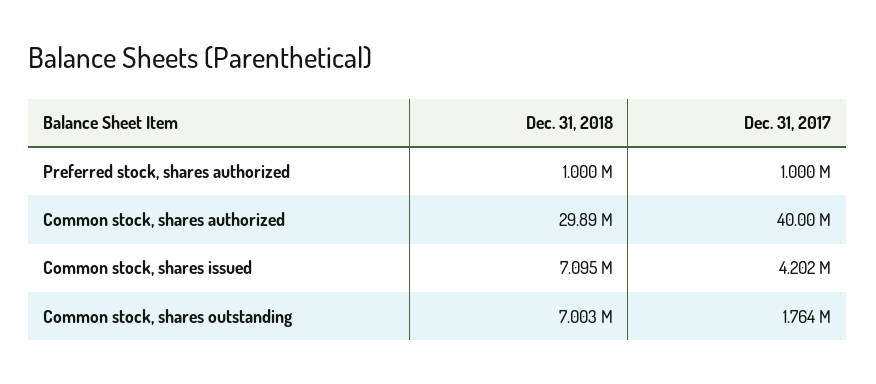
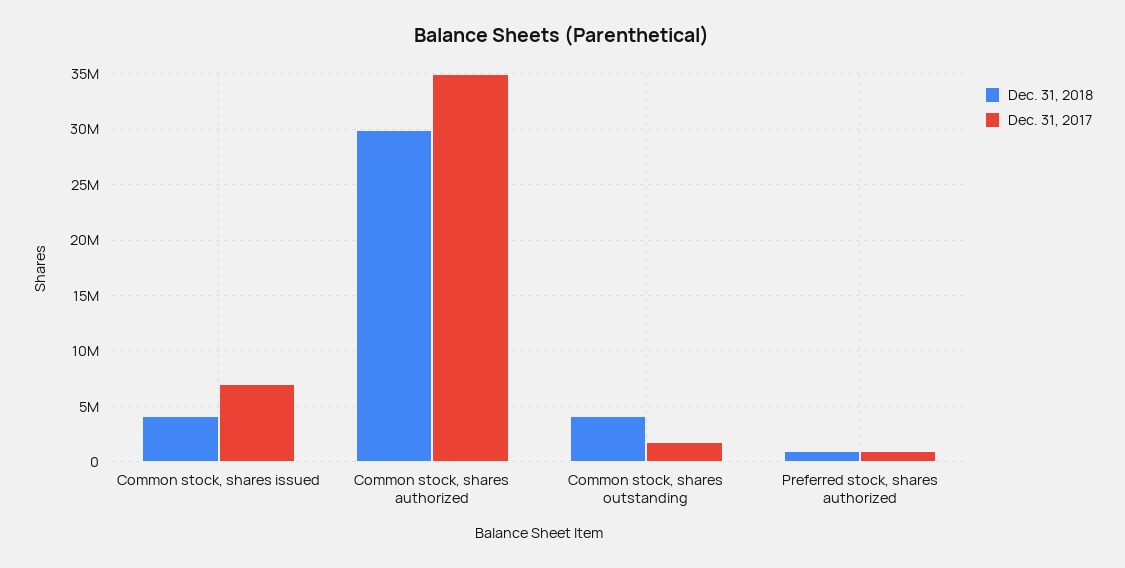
Dec. 31, 2017, Common stock, shares authorized: 40000000 -> 35000000
Dec. 31, 2018, Common stock, shares issued: 7095000 -> 4000000
Dec. 31, 2017, Common stock, shares issued: 4202000 -> 7000000
Dec. 31, 2018, Common stock, shares outstanding: 7003000 -> 4000000

